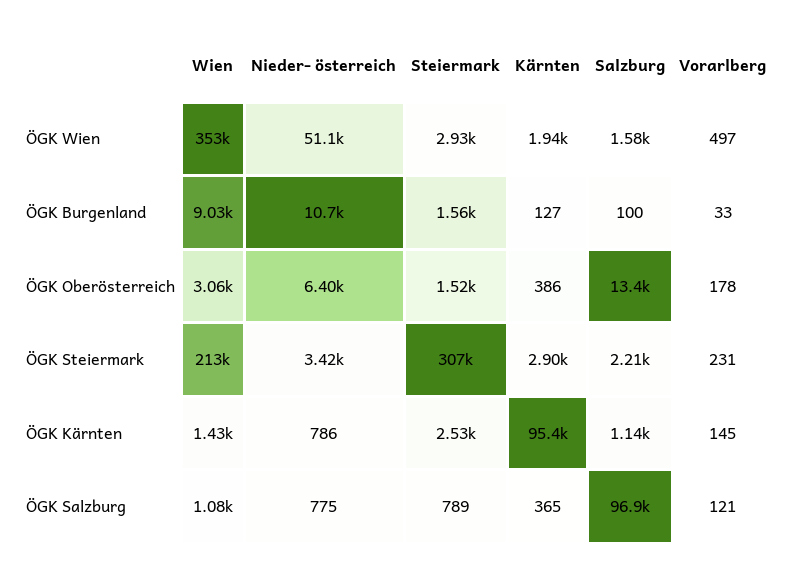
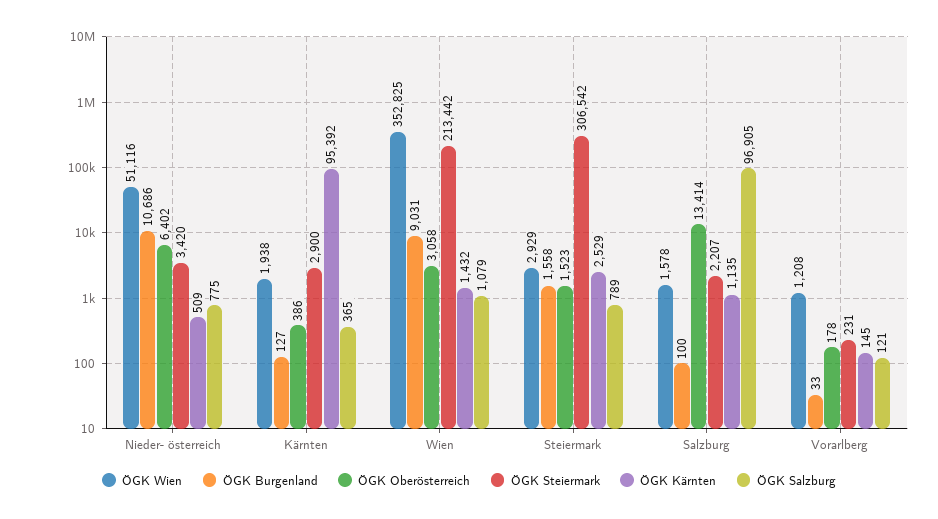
ÖGK Wien, Vorarlberg: 497 -> 1208
ÖGK Kärnten, Nieder- österreich: 786 -> 509

